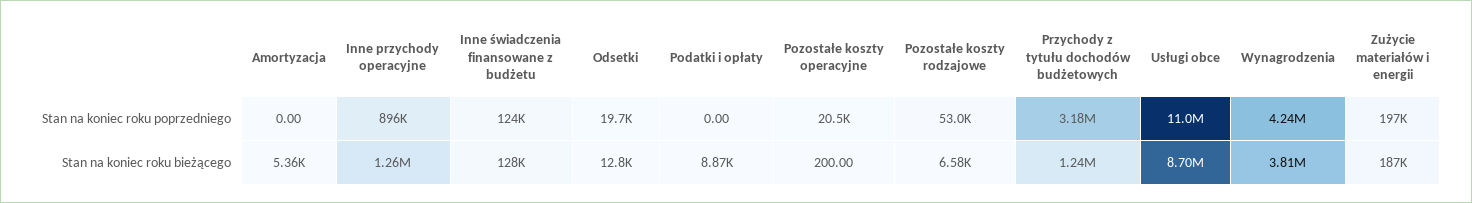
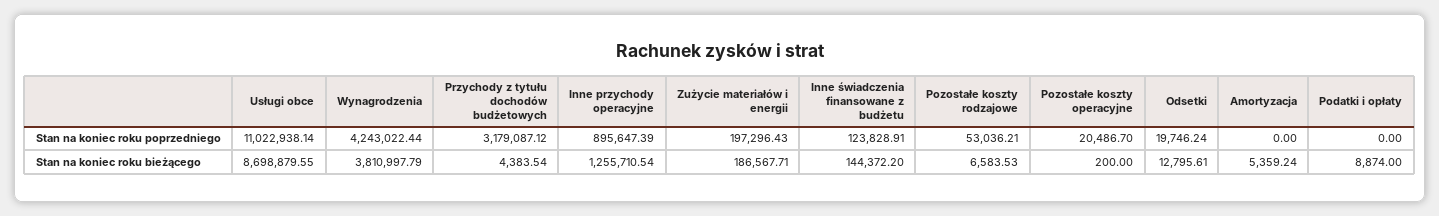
Inne świadczenia finansowane z budżetu, Stan na koniec roku bieżącego: 128000 -> 144372.2
Przychody z tytułu dochodów budżetowych, Stan na koniec roku bieżącego: 1240000 -> 4383.54

